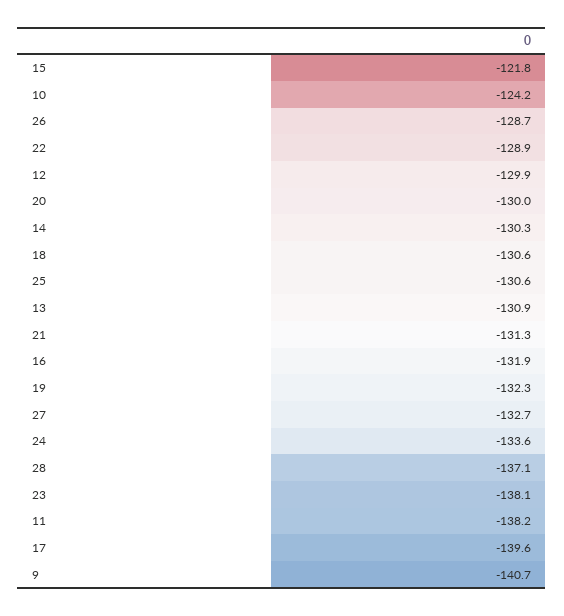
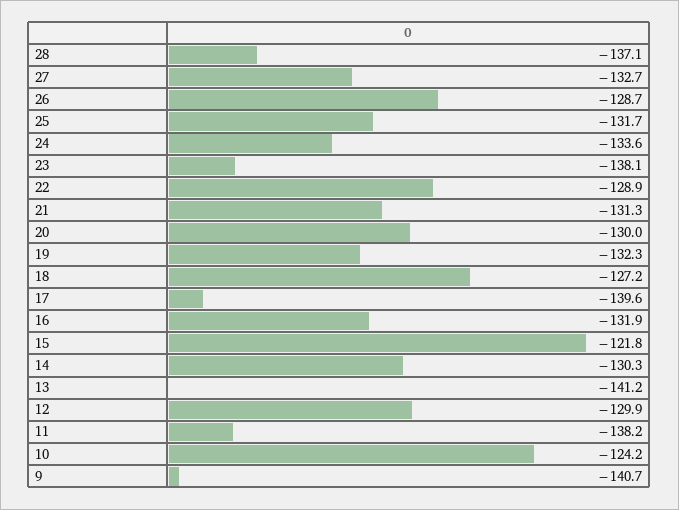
18: -130.6 -> -127.2
25: -130.6 -> -131.7
13: -130.9 -> -141.2

